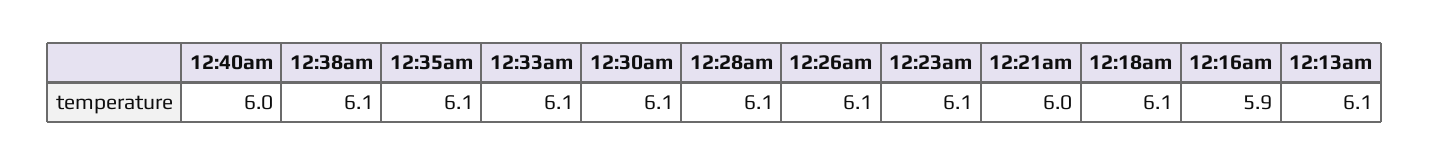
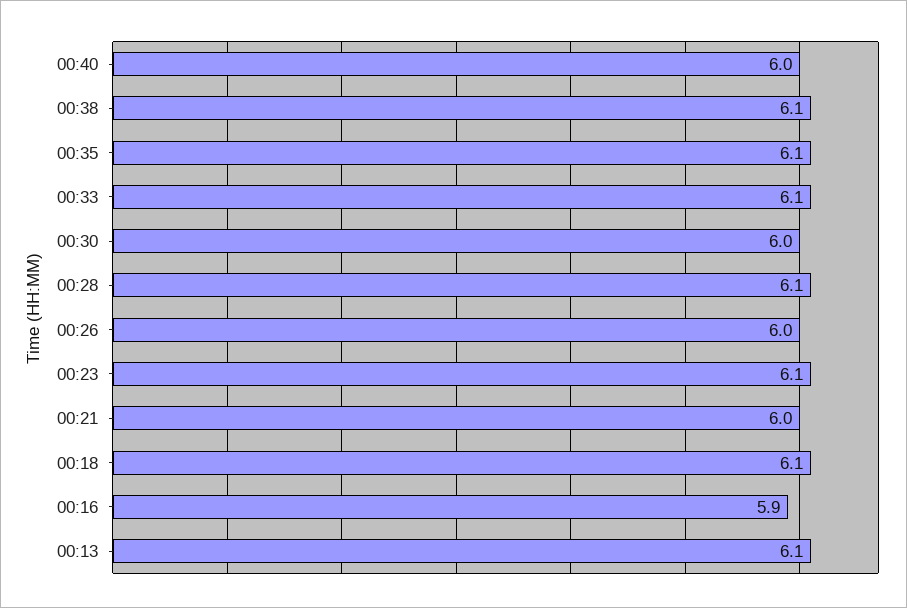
12:30am: 6.1 -> 6
12:26am: 6.1 -> 6

